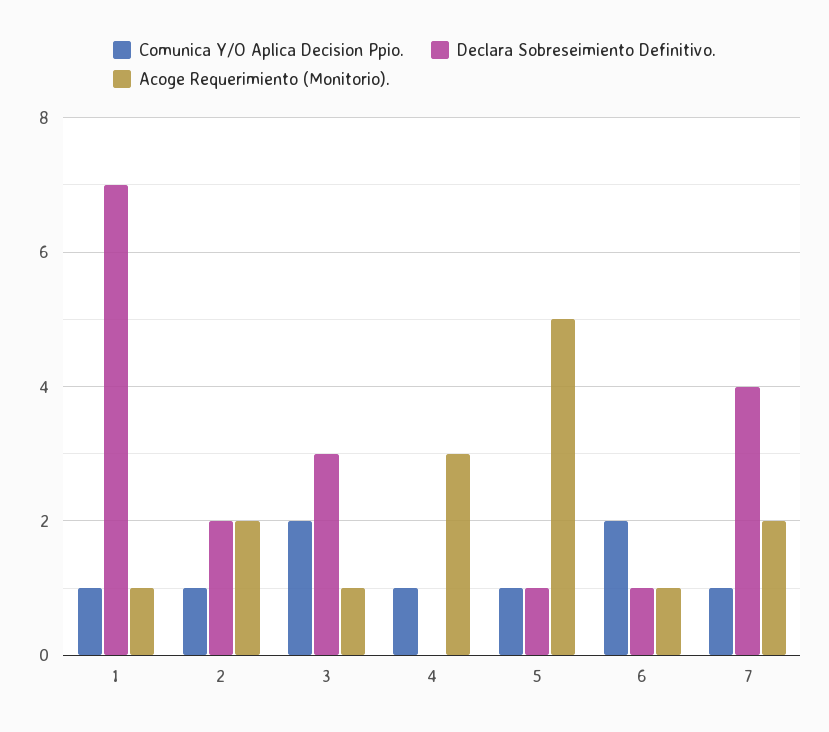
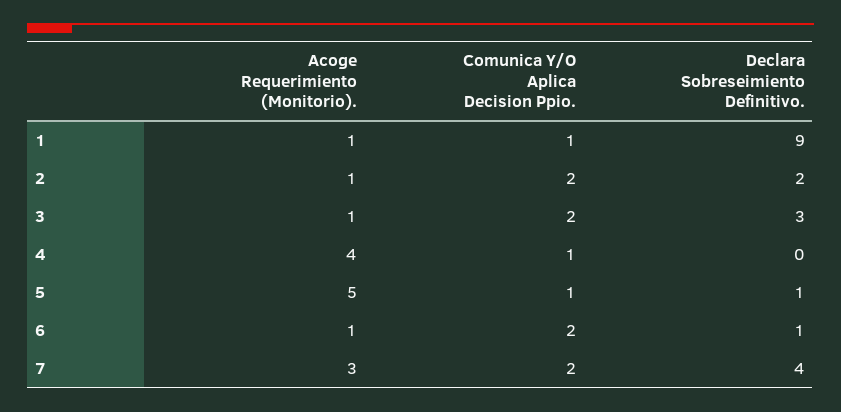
Declara Sobreseimiento Definitivo., 1: 7 -> 9
Comunica Y/O Aplica Decision Ppio., 2: 1 -> 2
Acoge Requerimiento (Monitorio)., 2: 2 -> 1
Acoge Requerimiento (Monitorio)., 4: 3 -> 4
Comunica Y/O Aplica Decision Ppio., 7: 1 -> 2
Acoge Requerimiento (Monitorio)., 7: 2 -> 3

